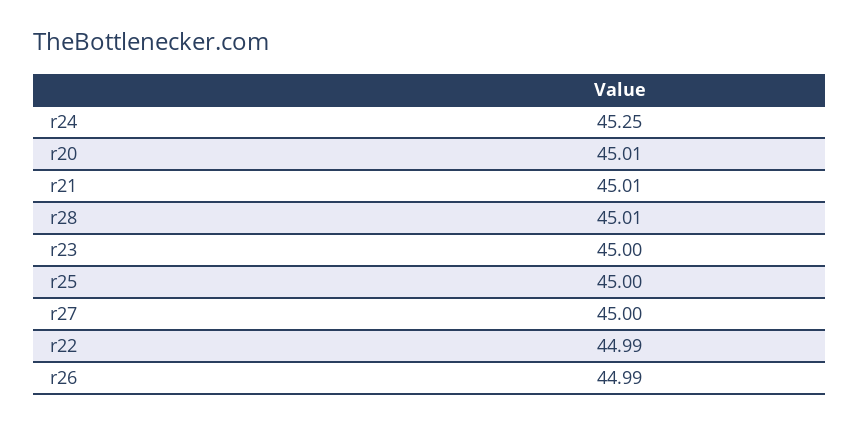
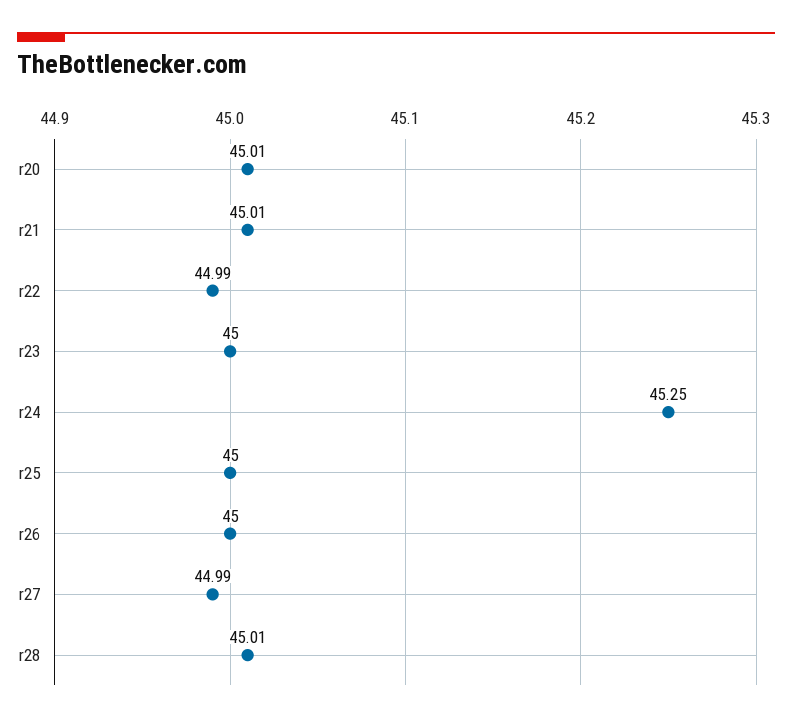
r27: 45 -> 44.99
r26: 44.99 -> 45

